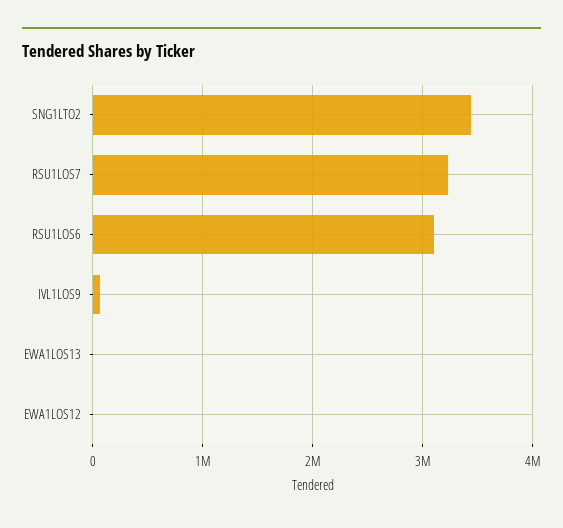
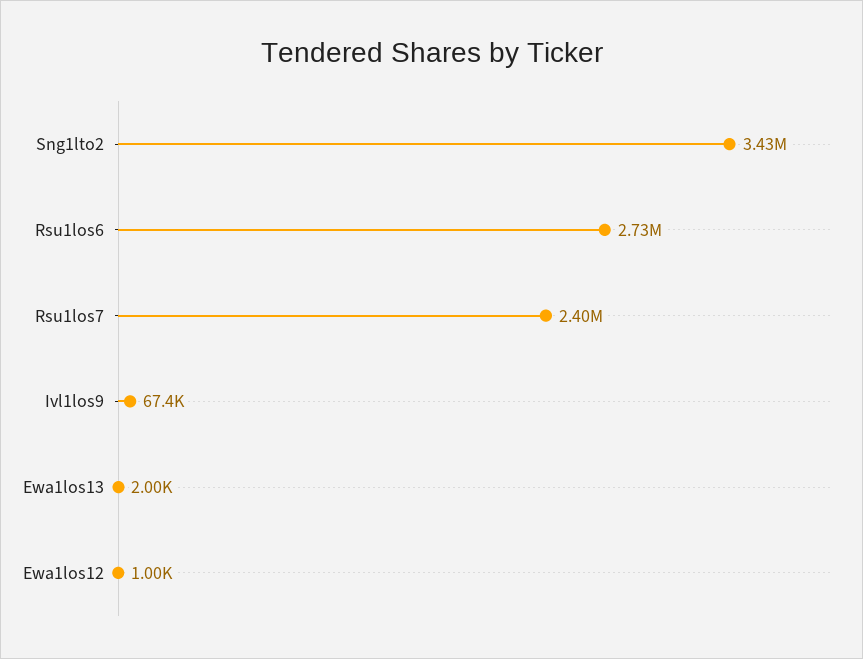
RSU1LOS7: 3200000 -> 2400000
RSU1LOS6: 3100000 -> 2730000

